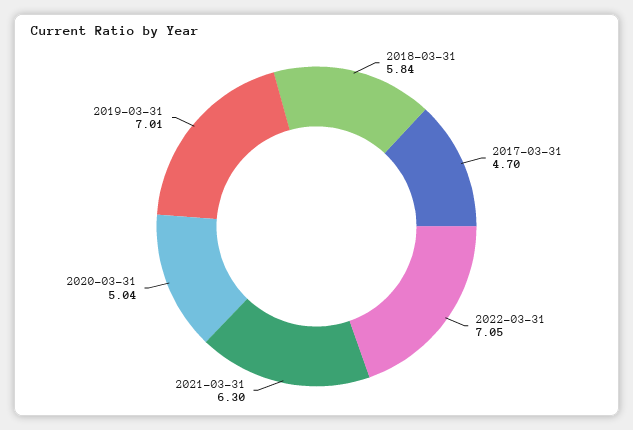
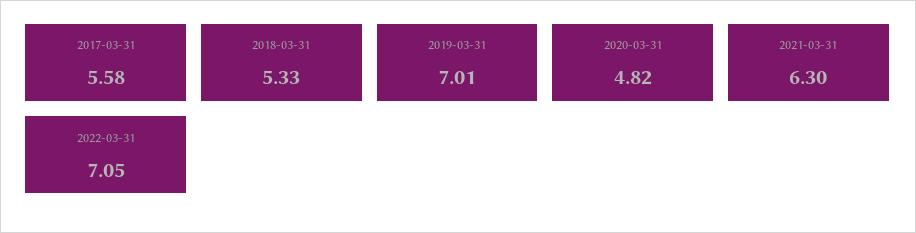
2018-03-31: 5.84 -> 5.33
2017-03-31: 4.7 -> 5.58
2020-03-31: 5.04 -> 4.82

